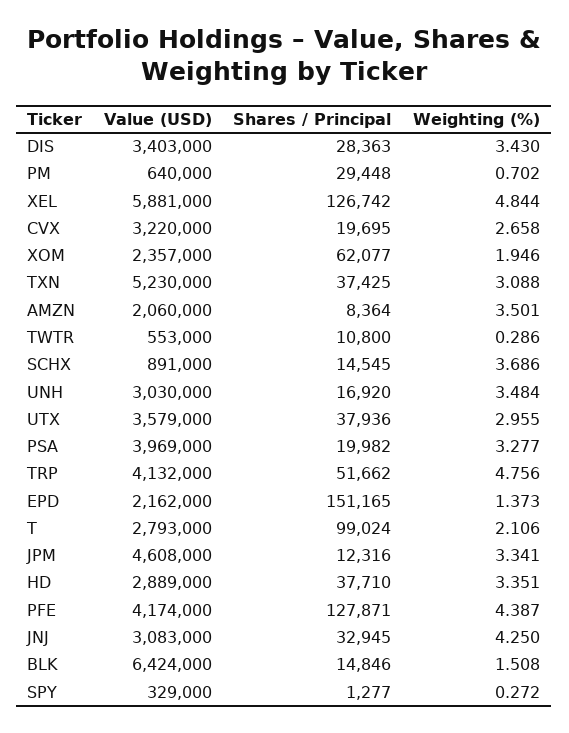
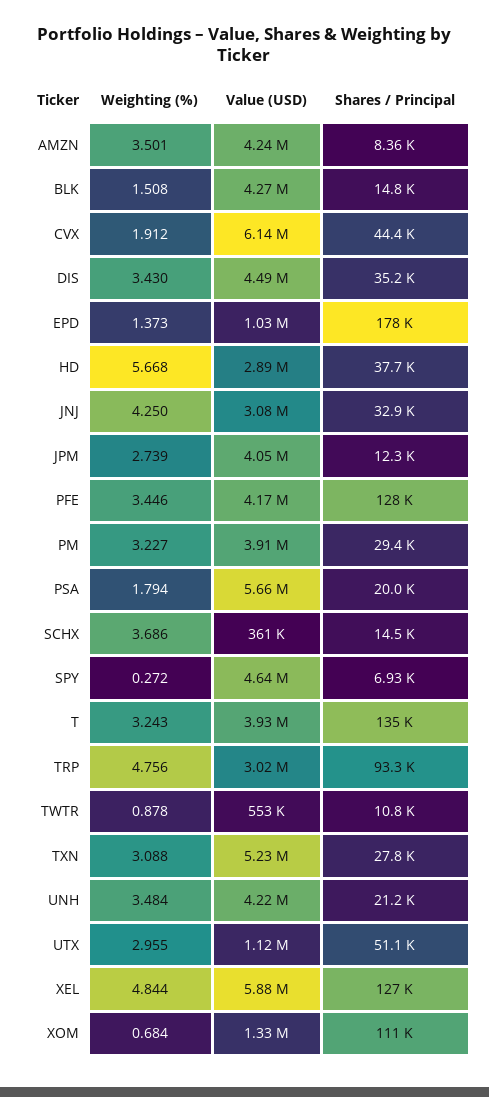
Value (USD), DIS: 3403000 -> 4490000
Shares / Principal, DIS: 28363 -> 35200
Value (USD), PM: 640000 -> 3910000
Weighting (%), PM: 0.702 -> 3.227
Value (USD), CVX: 3220000 -> 6140000
Shares / Principal, CVX: 19695 -> 44400
Weighting (%), CVX: 2.658 -> 1.912
Value (USD), XOM: 2357000 -> 1330000
Shares / Principal, XOM: 62077 -> 111000
Weighting (%), XOM: 1.946 -> 0.684
Shares / Principal, TXN: 37425 -> 27800
Value (USD), AMZN: 2060000 -> 4240000
Weighting (%), TWTR: 0.286 -> 0.878
Value (USD), SCHX: 891000 -> 361000
Value (USD), UNH: 3030000 -> 4220000
Shares / Principal, UNH: 16920 -> 21200
Value (USD), UTX: 3579000 -> 1120000
Shares / Principal, UTX: 37936 -> 51100
Value (USD), PSA: 3969000 -> 5660000
Weighting (%), PSA: 3.277 -> 1.794
Value (USD), TRP: 4132000 -> 3020000
Shares / Principal, TRP: 51662 -> 93300
Value (USD), EPD: 2162000 -> 1030000
Shares / Principal, EPD: 151165 -> 178000
Value (USD), T: 2793000 -> 3930000
Shares / Principal, T: 99024 -> 135000
Weighting (%), T: 2.106 -> 3.243
Value (USD), JPM: 4608000 -> 4050000
Weighting (%), JPM: 3.341 -> 2.739
Weighting (%), HD: 3.351 -> 5.668
Weighting (%), PFE: 4.387 -> 3.446
Value (USD), BLK: 6424000 -> 4270000
Value (USD), SPY: 329000 -> 4640000
Shares / Principal, SPY: 1277 -> 6930

